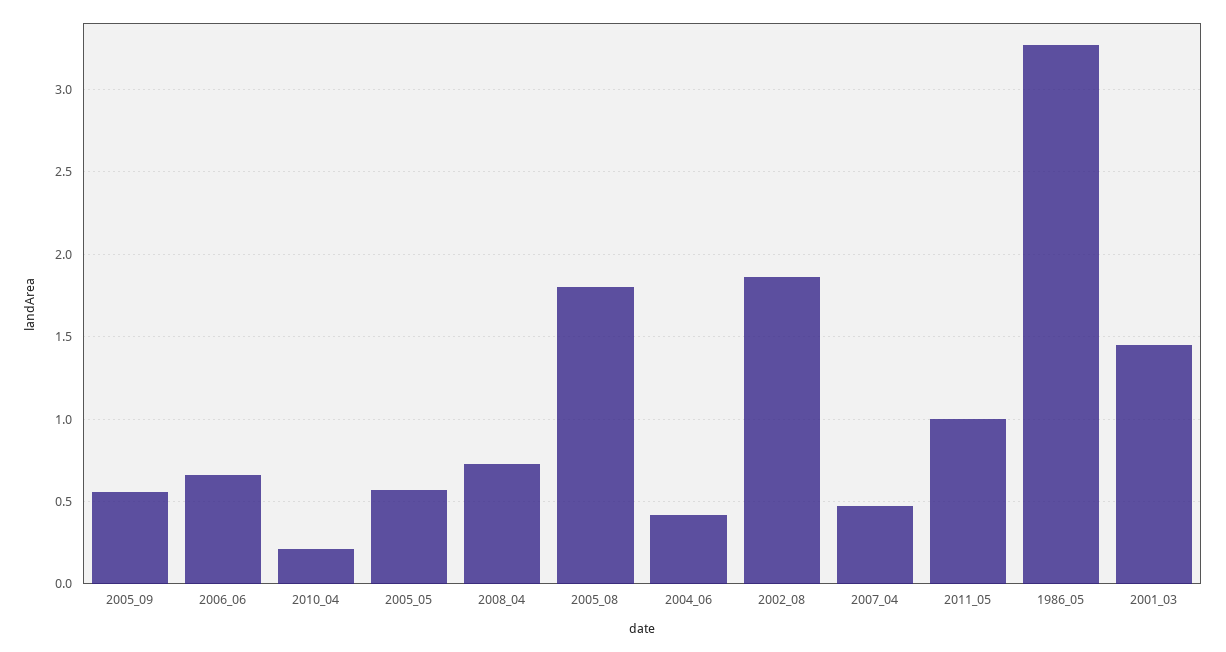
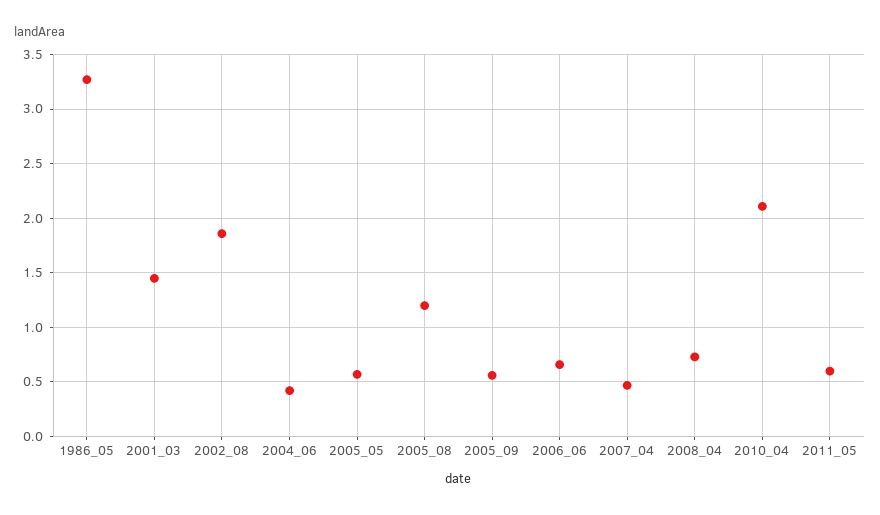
2010_04: 0.2 -> 2.1
2005_08: 1.8 -> 1.2
2011_05: 1 -> 0.6

